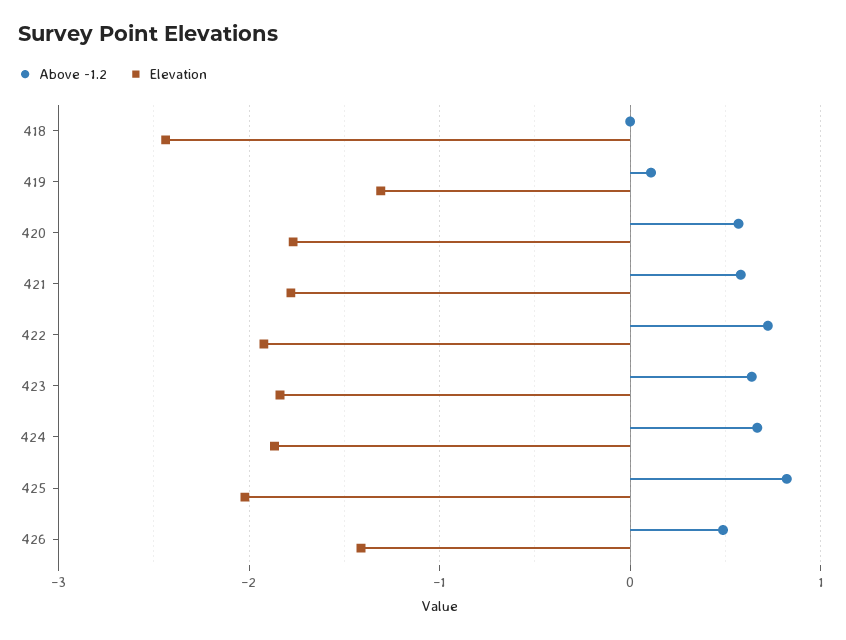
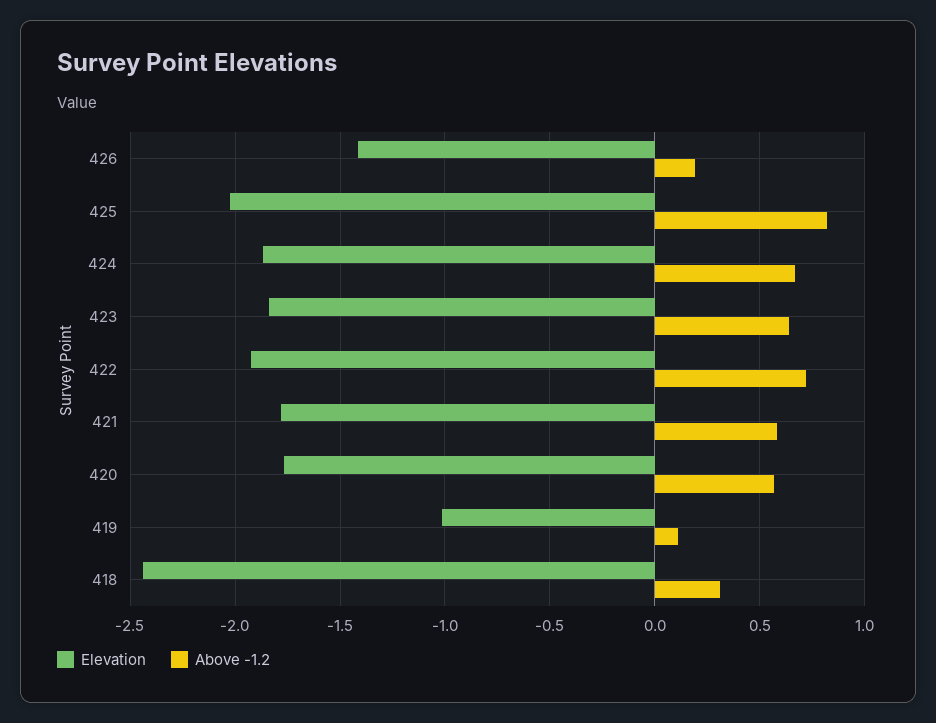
Above -1.2, 418: 0 -> 0.3
Elevation, 419: -1.3 -> -1
Above -1.2, 426: 0.5 -> 0.2

